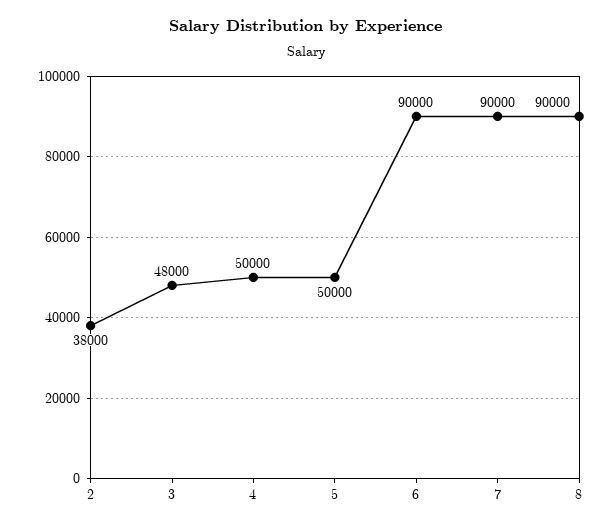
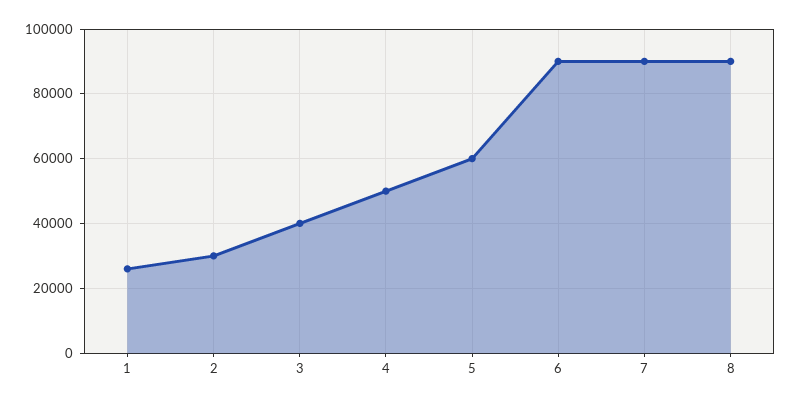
2: 38000 -> 30000
3: 48000 -> 40000
5: 50000 -> 60000
1: none -> 26000

